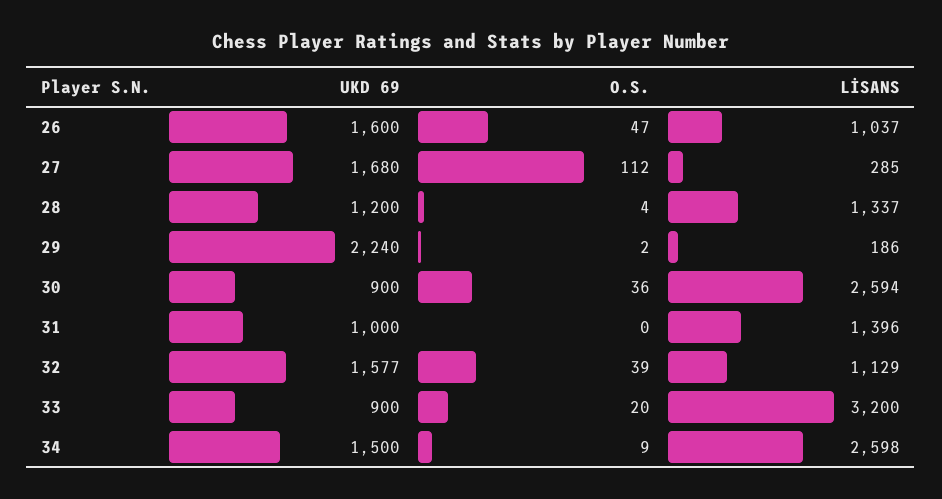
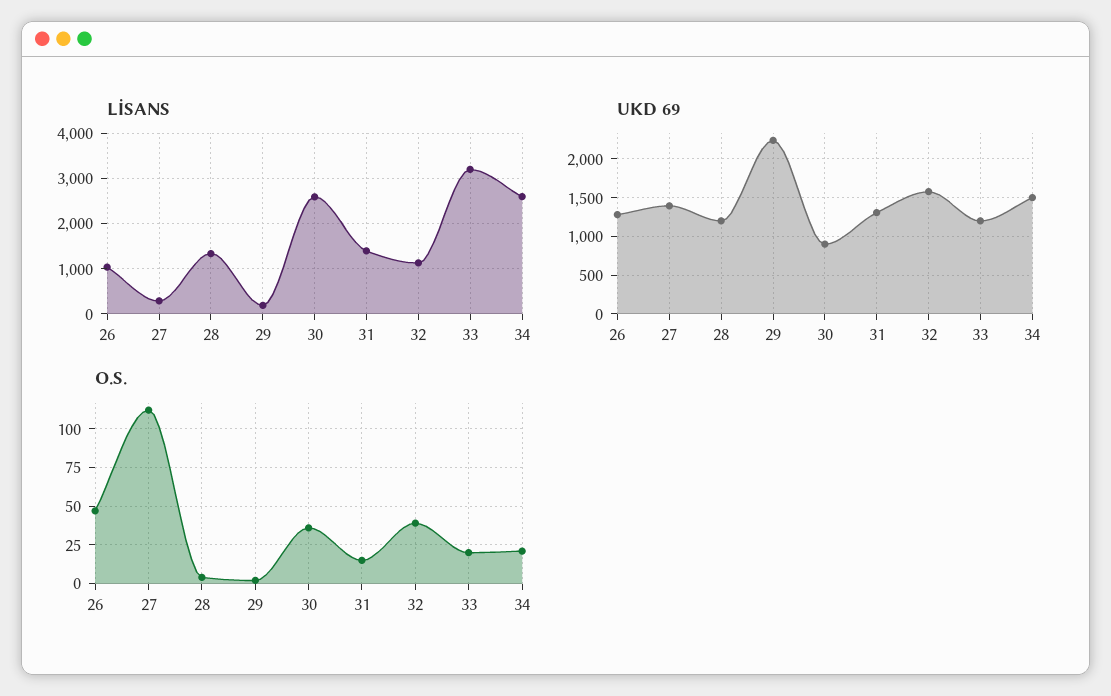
UKD 69, 26: 1600 -> 1300
UKD 69, 27: 1680 -> 1400
UKD 69, 31: 1000 -> 1300
O.S., 31: 0 -> 15
UKD 69, 33: 900 -> 1200
O.S., 34: 9 -> 20

